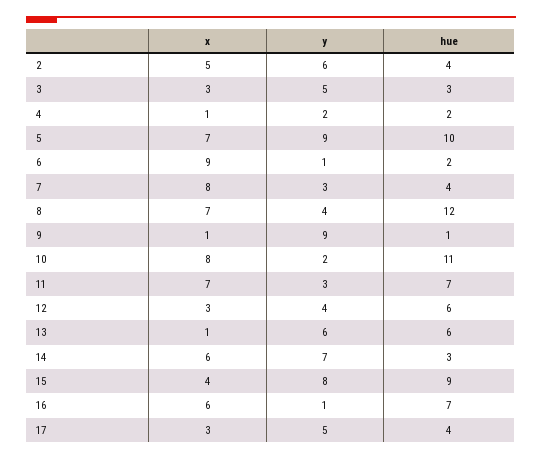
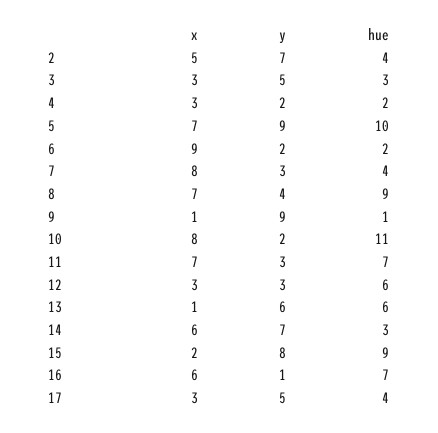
y, 2: 6 -> 7
x, 4: 1 -> 3
y, 6: 1 -> 2
hue, 8: 12 -> 9
y, 12: 4 -> 3
x, 15: 4 -> 2

